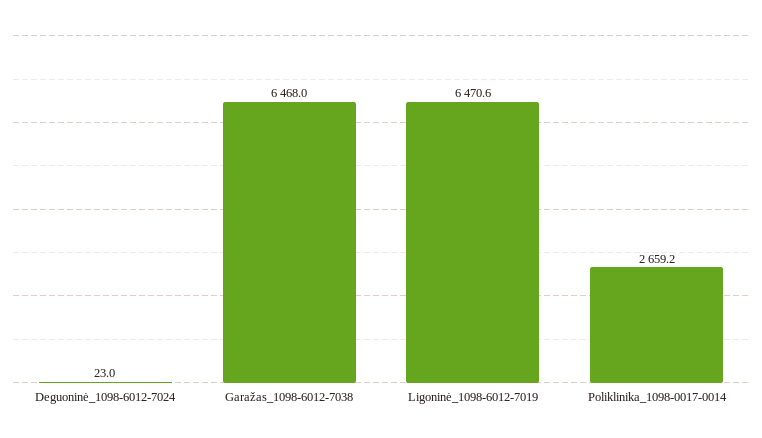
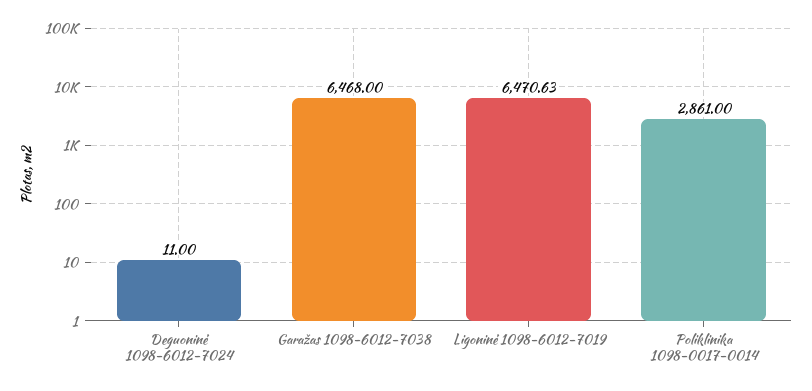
Deguoninė_1098-6012-7024: 23 -> 11
Poliklinika_1098-0017-0014: 2659.2 -> 2861

